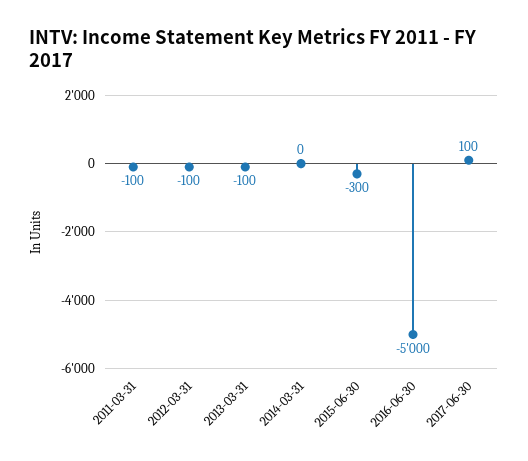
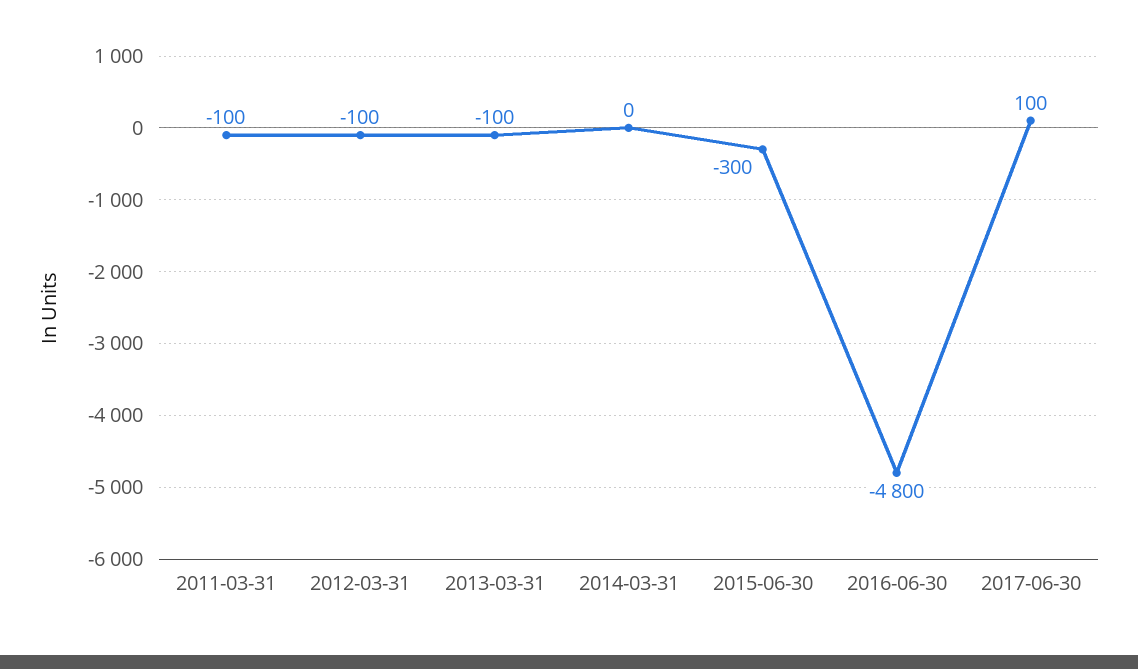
2016-06-30: -5000 -> -4800

